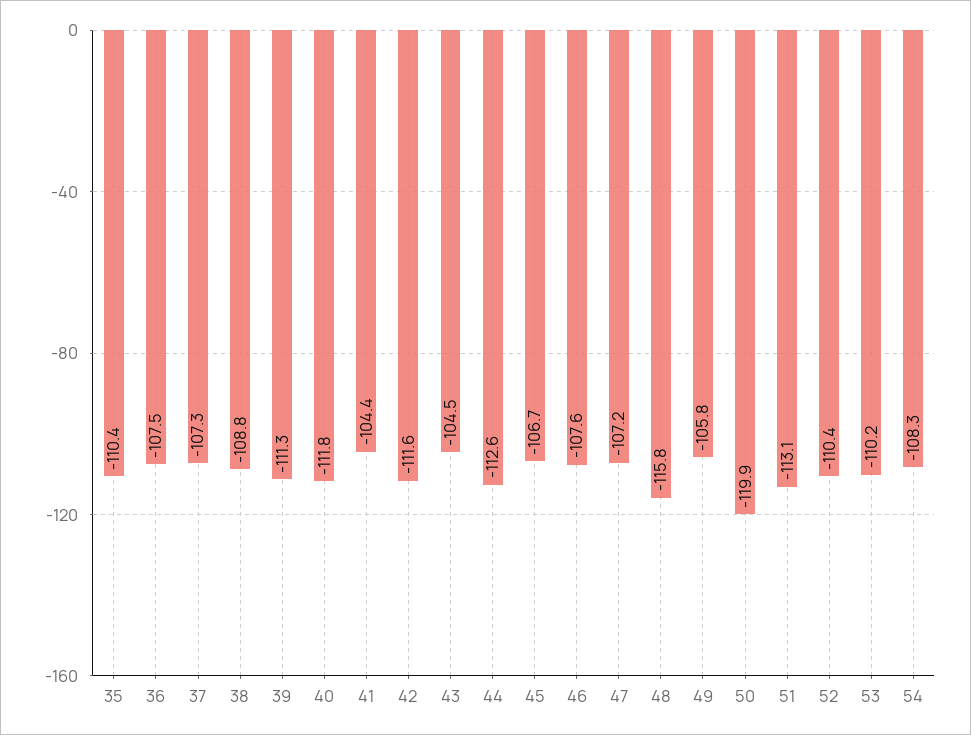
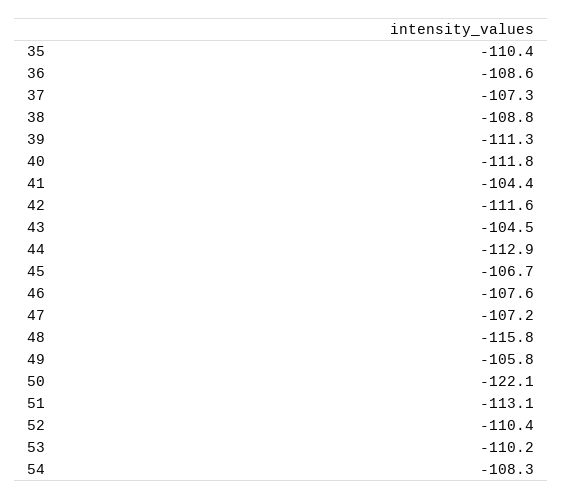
36: -107.5 -> -108.6
44: -112.6 -> -112.9
50: -119.9 -> -122.1

